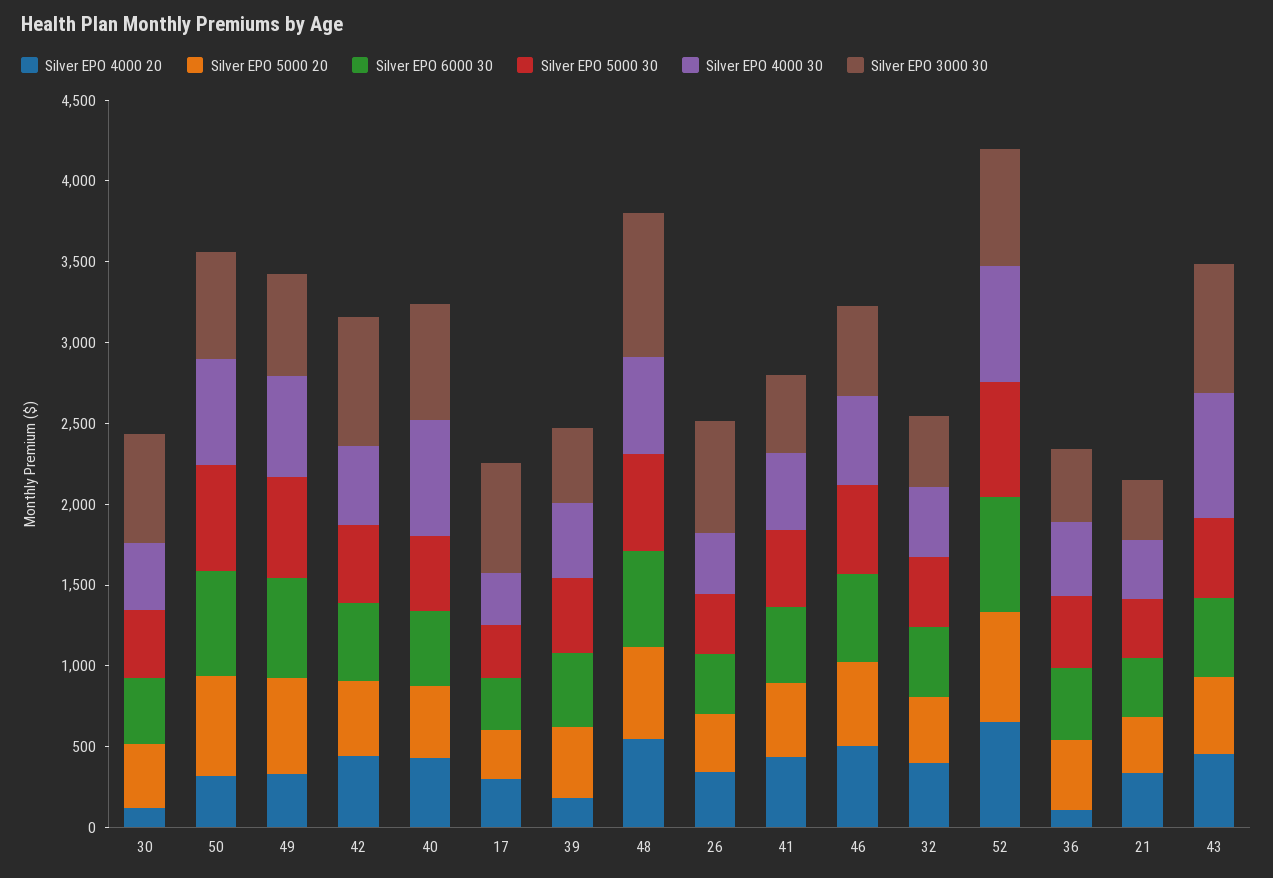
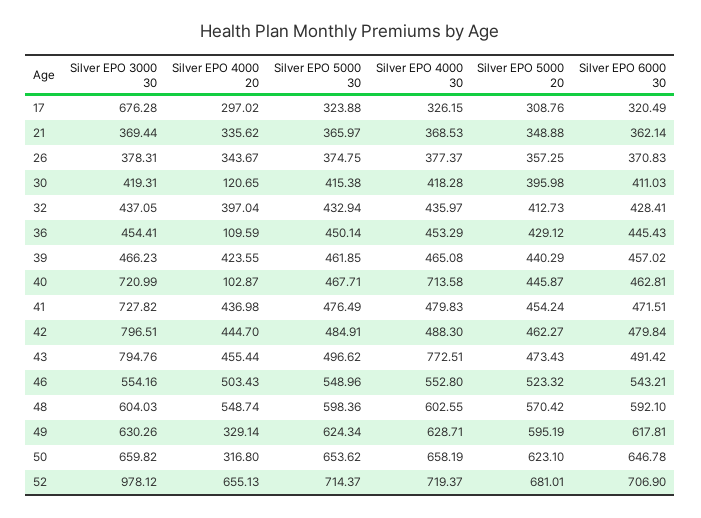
Silver EPO 3000 30, 30: 700 -> 419.31
Silver EPO 4000 20, 40: 400 -> 102.87
Silver EPO 4000 20, 39: 200 -> 423.55
Silver EPO 3000 30, 48: 900 -> 604.03
Silver EPO 3000 30, 26: 700 -> 378.31
Silver EPO 3000 30, 41: 500 -> 727.82
Silver EPO 3000 30, 52: 700 -> 978.12

